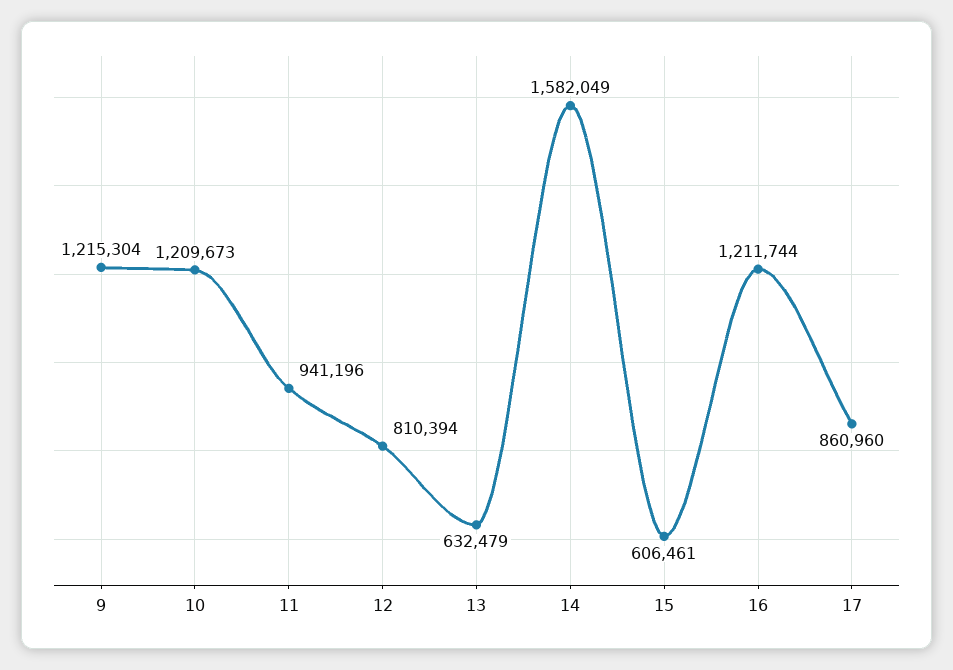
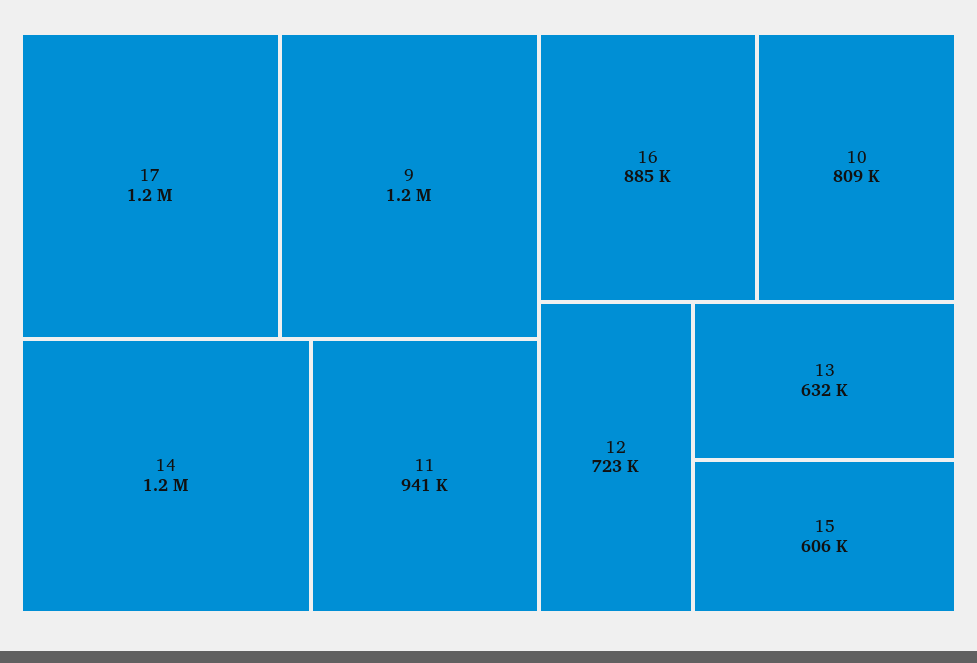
10: 1209673 -> 809000
12: 810394 -> 723000
14: 1582049 -> 1200000
16: 1211744 -> 885000
17: 860960 -> 1200000

